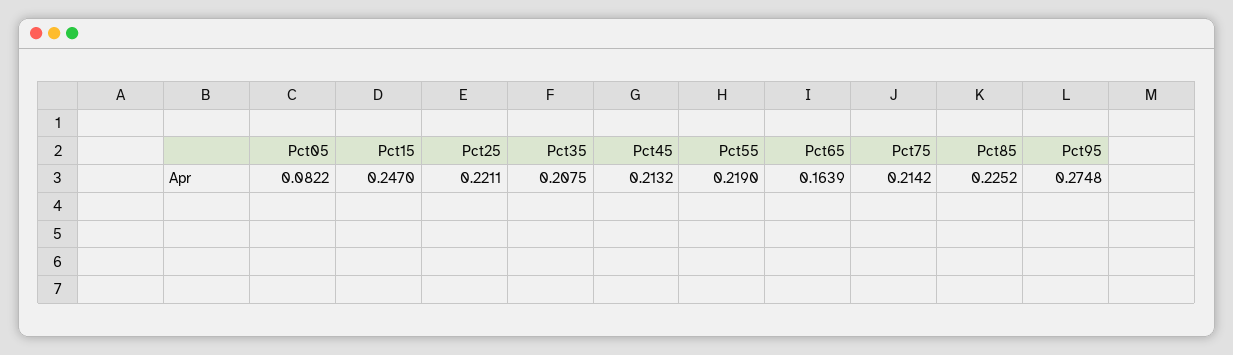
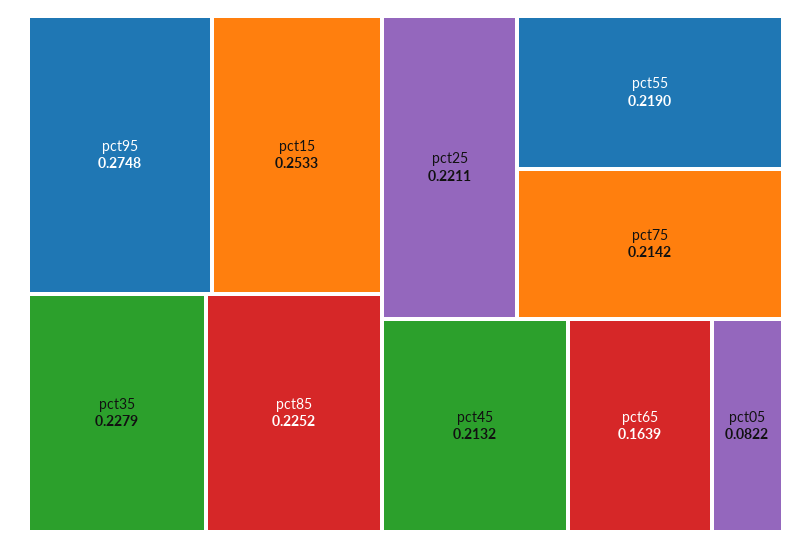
Pct15: 0.247 -> 0.2533
Pct35: 0.2075 -> 0.2279

